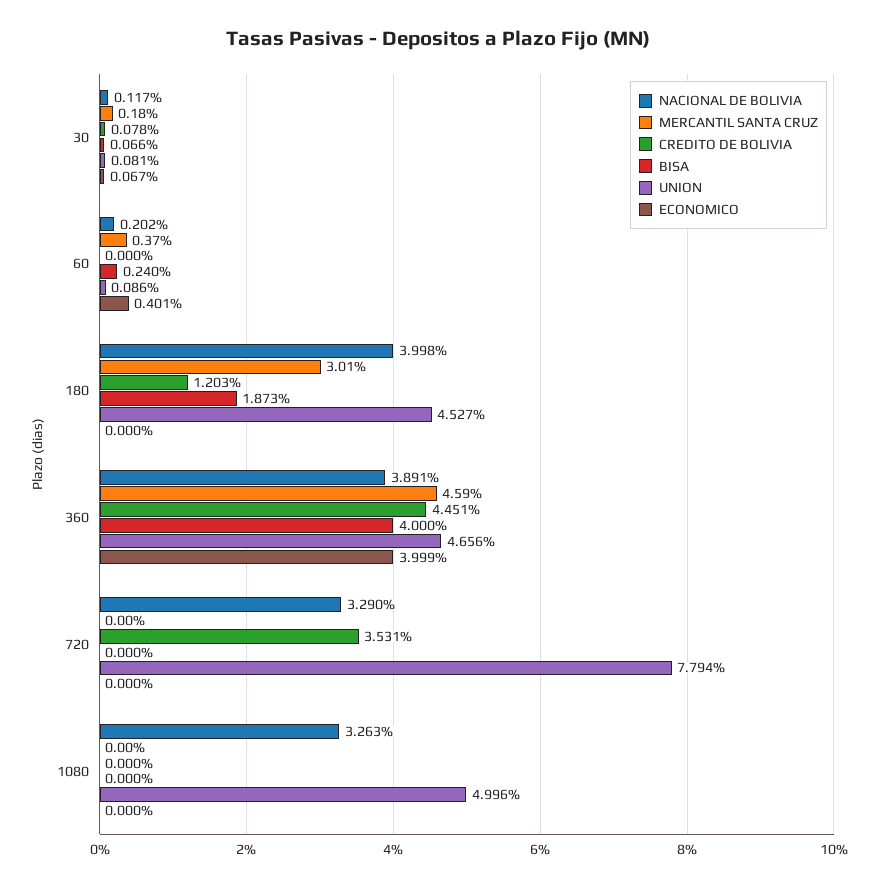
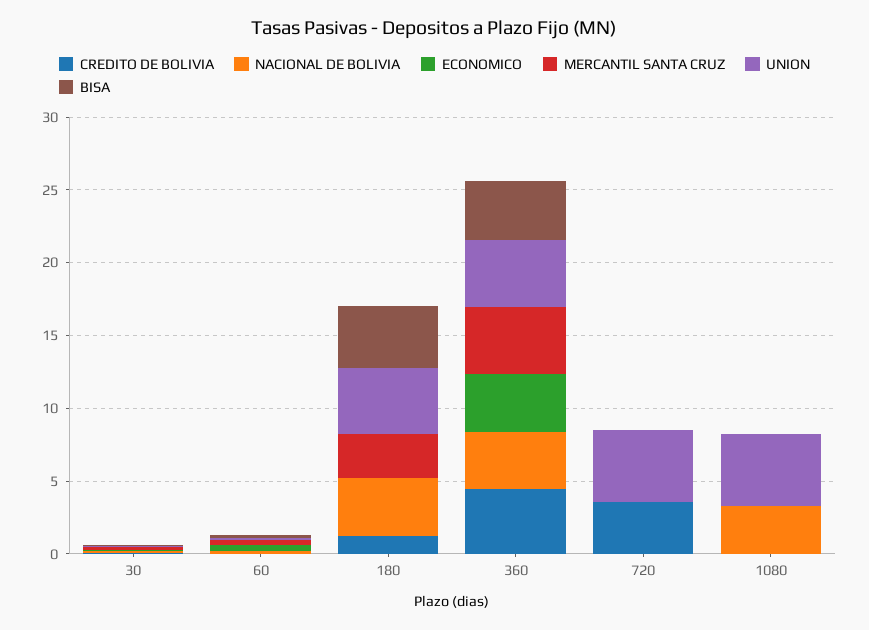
BISA, 180: 1.873 -> 4
NACIONAL DE BOLIVIA, 720: 3.29 -> 0
UNION, 720: 7.794 -> 5

